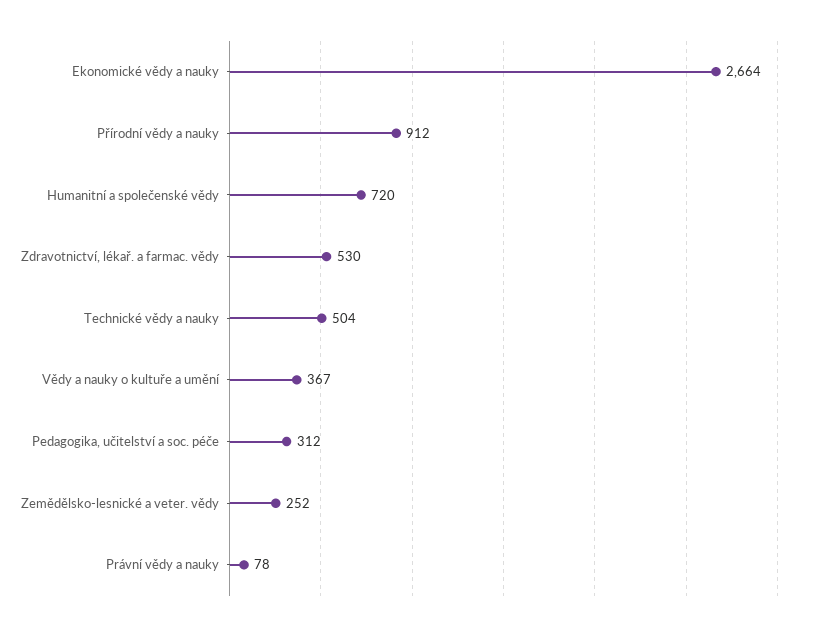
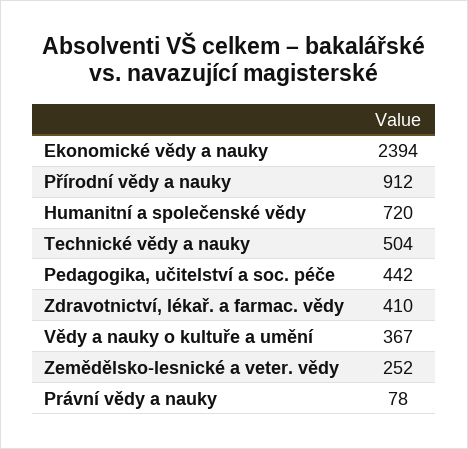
Ekonomické vědy a nauky: 2664 -> 2394
Zdravotnictví, lékař. a farmac. vědy: 530 -> 410
Pedagogika, učitelství a soc. péče: 312 -> 442

